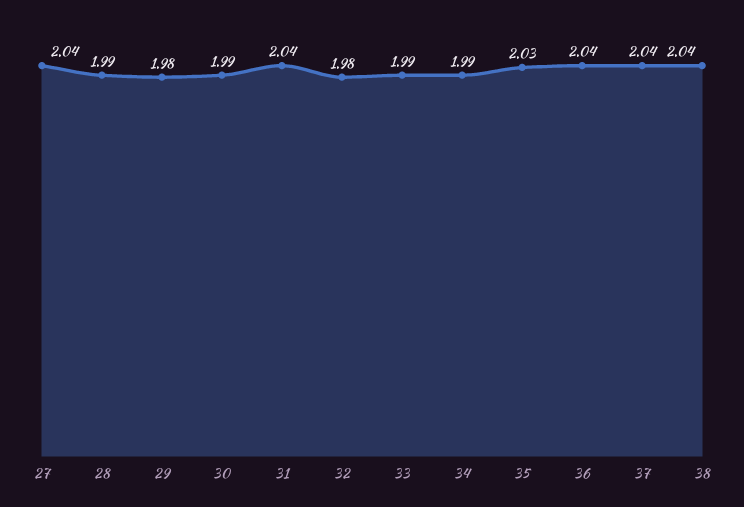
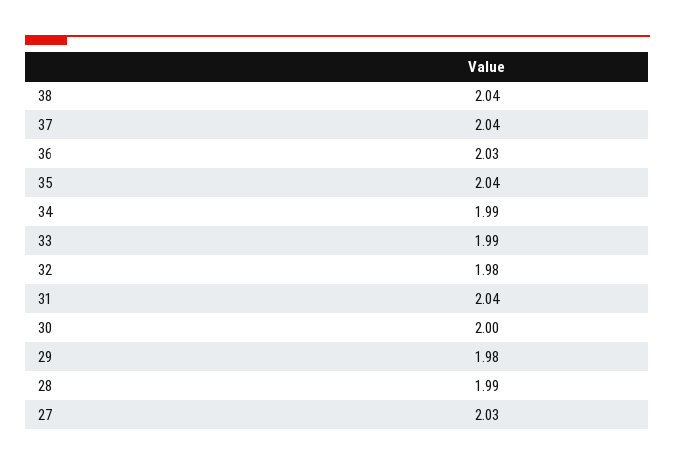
27: 2.04 -> 2.03
30: 1.99 -> 2
35: 2.03 -> 2.04
36: 2.04 -> 2.03

